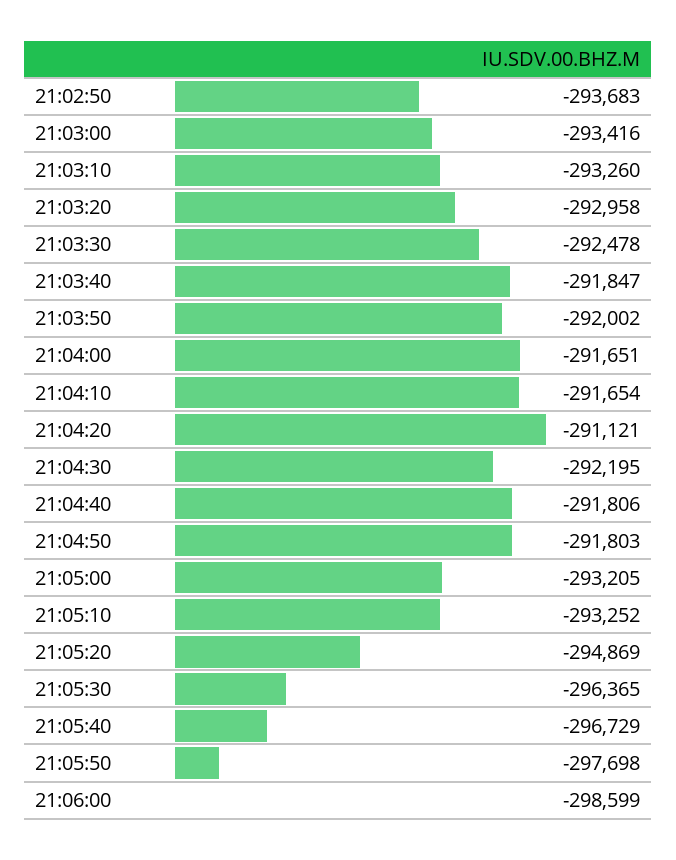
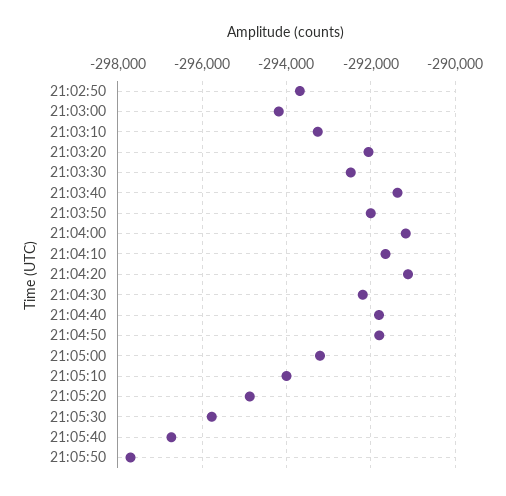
21:03:00: -293416 -> -294200
21:03:20: -292958 -> -292000
21:03:40: -291847 -> -291400
21:04:00: -291651 -> -291200
21:05:10: -293252 -> -294000
21:05:30: -296365 -> -295800
21:06:00: -298599 -> none

